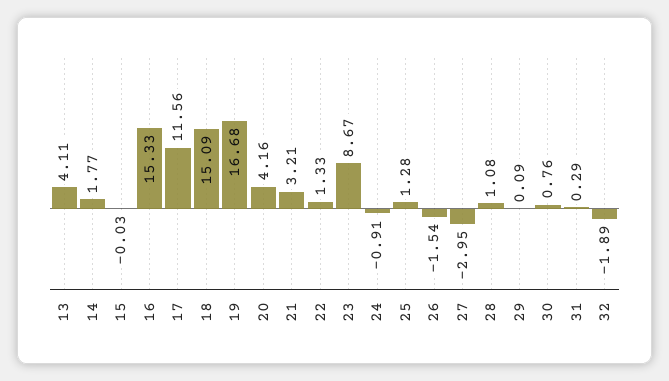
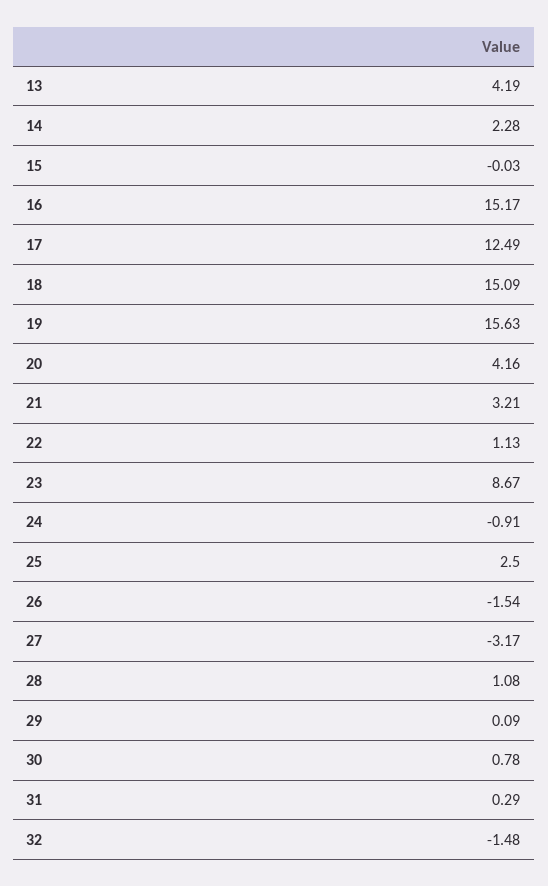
13: 4.11 -> 4.19
14: 1.77 -> 2.28
16: 15.33 -> 15.17
17: 11.56 -> 12.49
19: 16.68 -> 15.63
22: 1.33 -> 1.13
25: 1.28 -> 2.5
27: -2.95 -> -3.17
30: 0.76 -> 0.78
32: -1.89 -> -1.48

